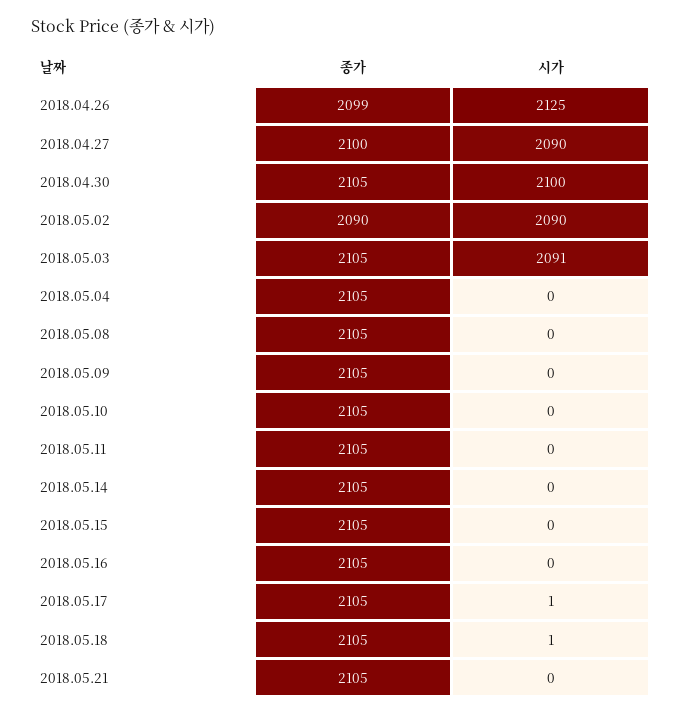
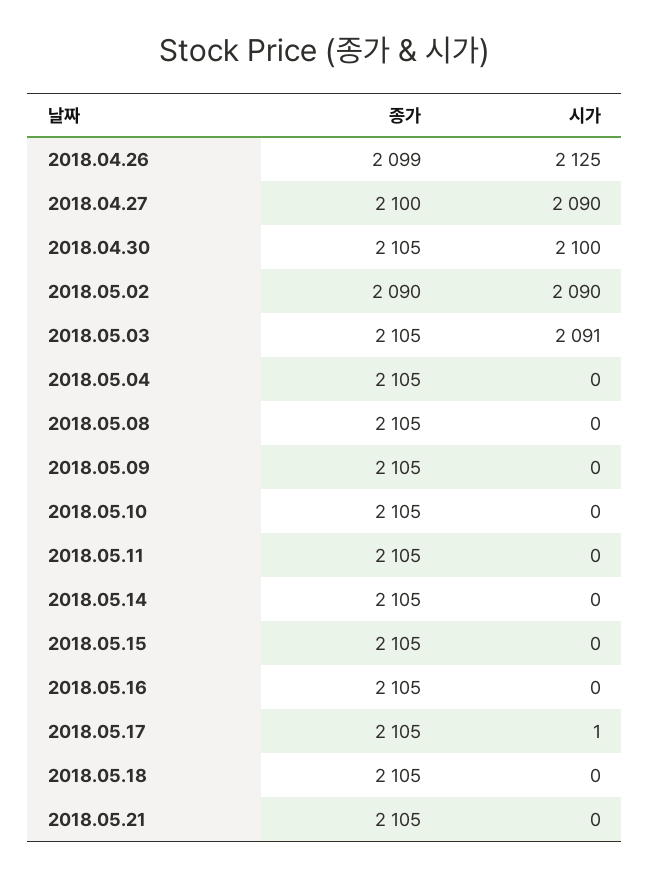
시가, 2018.05.18: 1 -> 0

